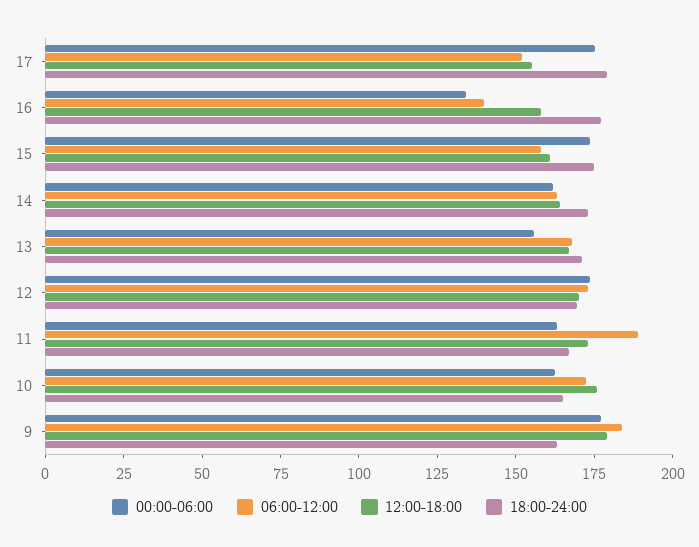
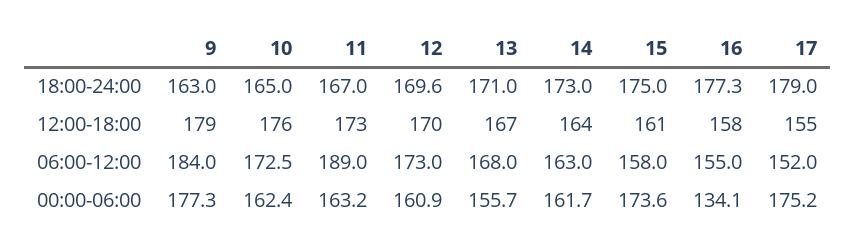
06:00-12:00, 16: 140 -> 155
00:00-06:00, 12: 175 -> 160.9

